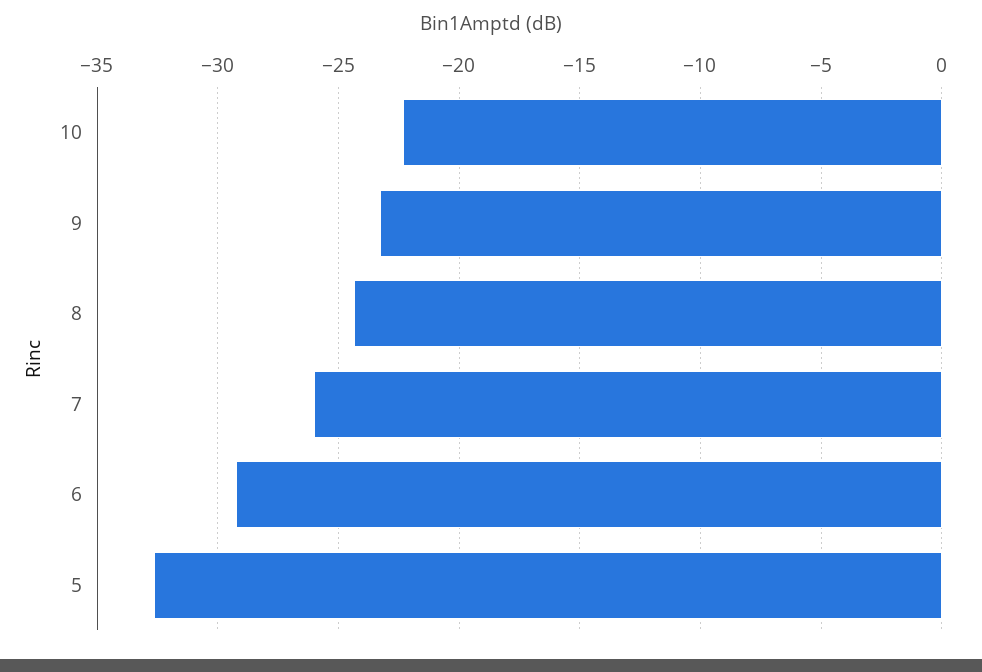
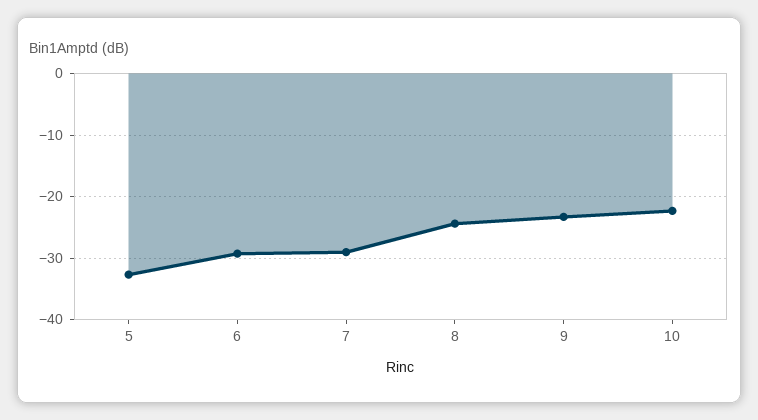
7: -26 -> -29

